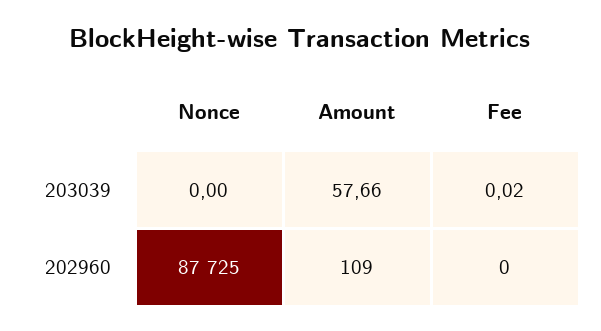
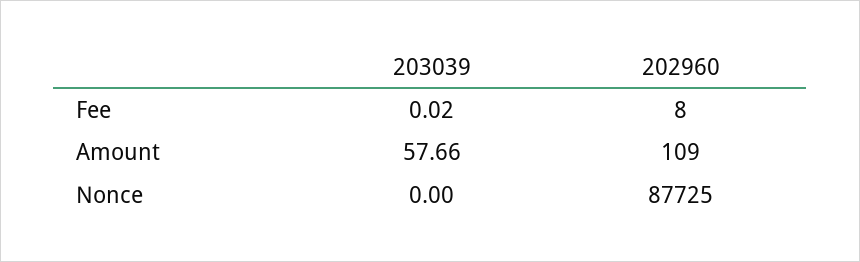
Fee, 202960: 0 -> 8

